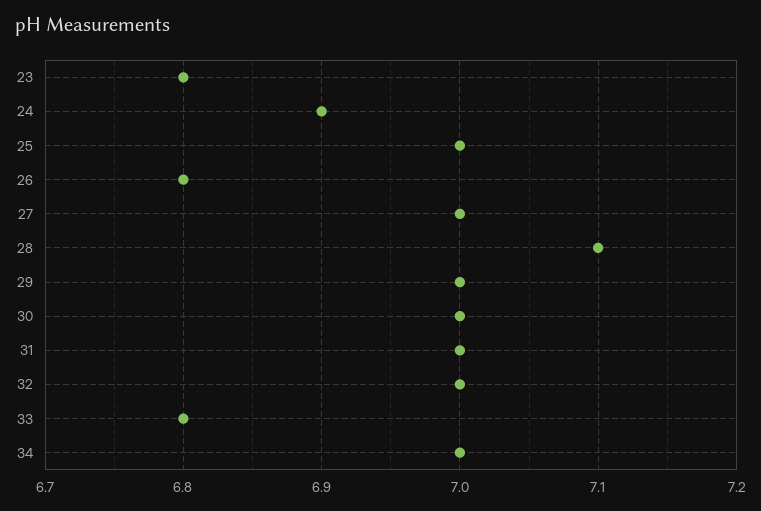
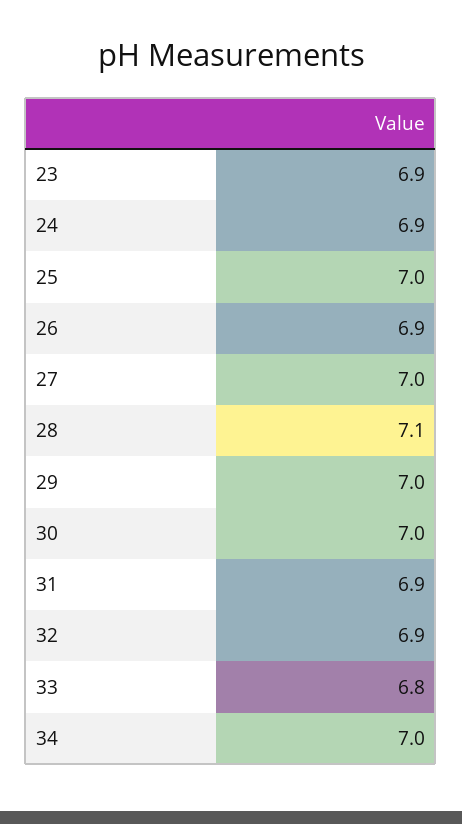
23: 6.8 -> 6.9
26: 6.8 -> 6.9
31: 7 -> 6.9
32: 7 -> 6.9

